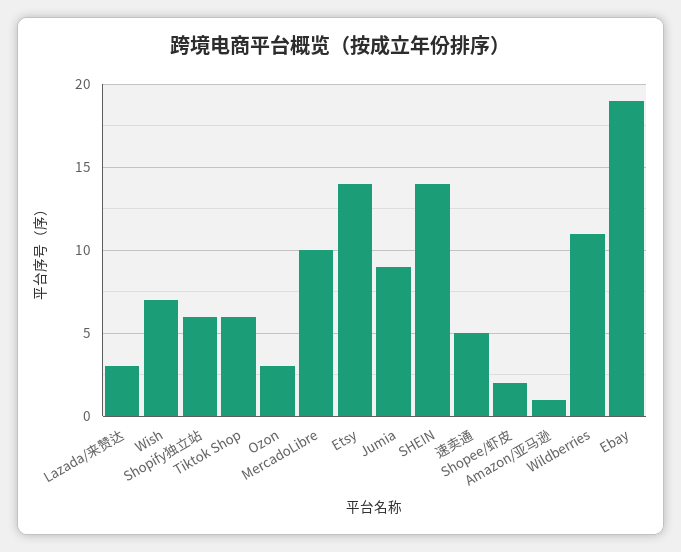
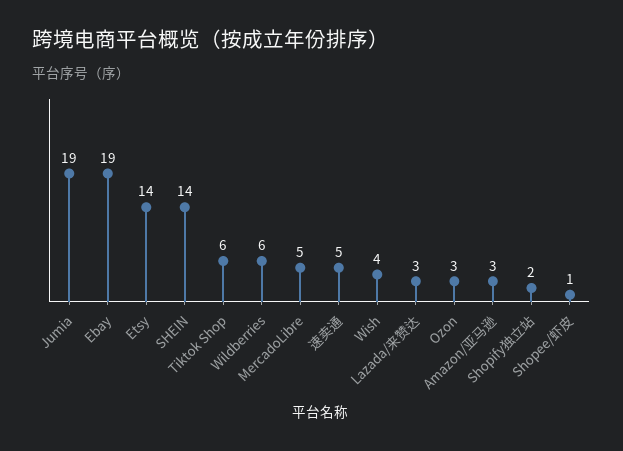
Wish: 7 -> 4
Shopify独立站: 6 -> 2
MercadoLibre: 10 -> 5
Jumia: 9 -> 19
Shopee/虾皮: 2 -> 1
Amazon/亚马逊: 1 -> 3
Wildberries: 11 -> 6

